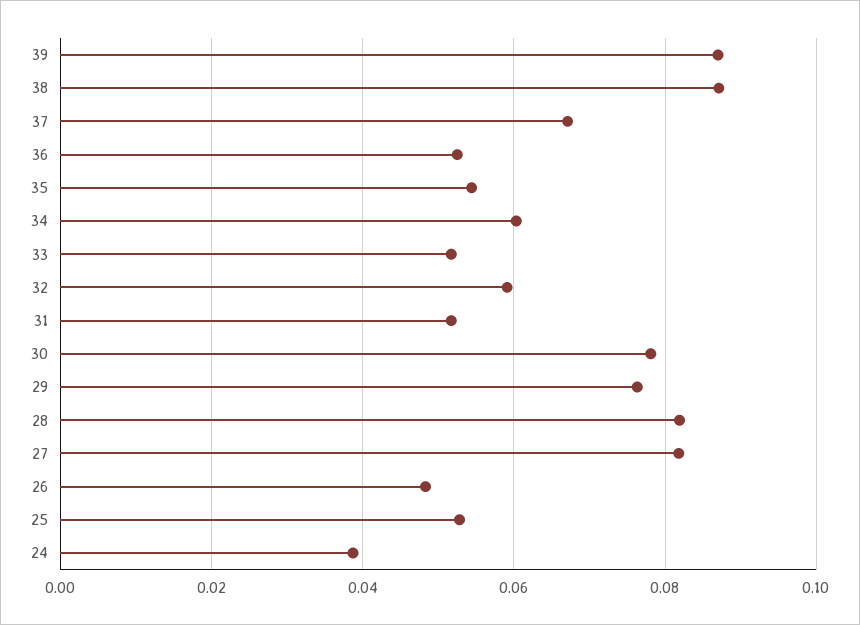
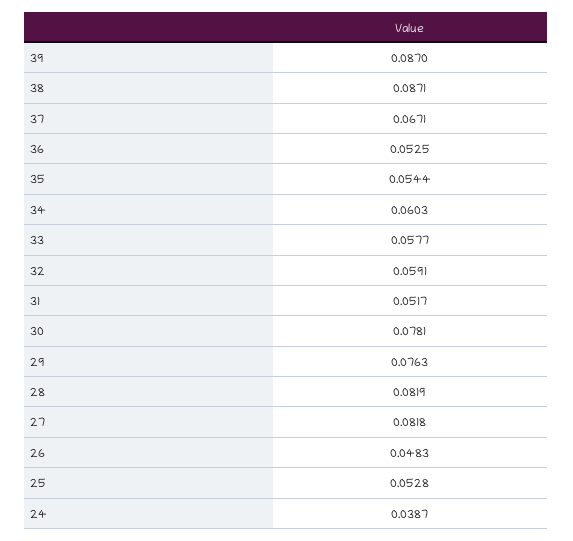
33: 0.052 -> 0.0577

